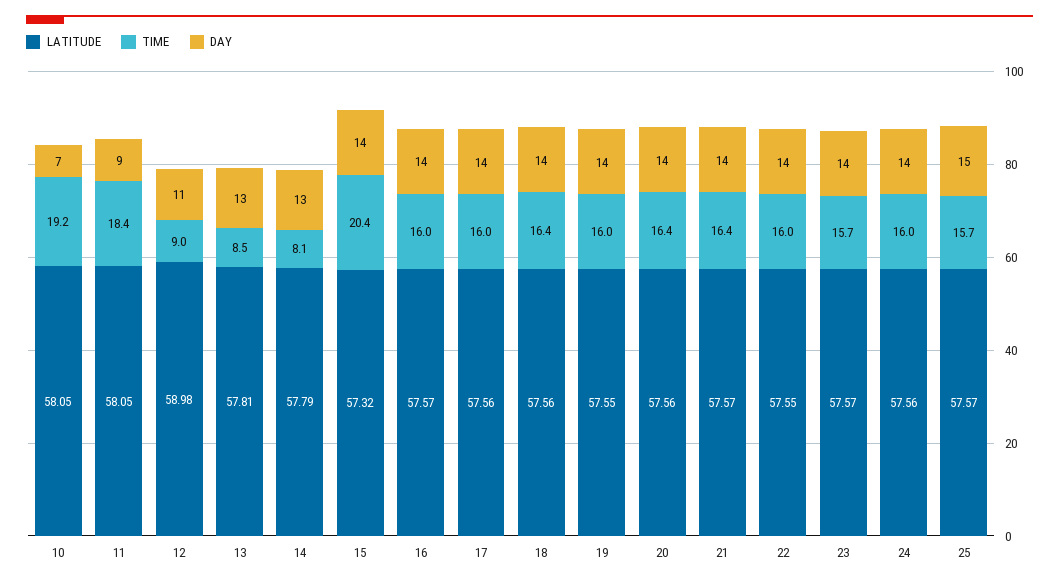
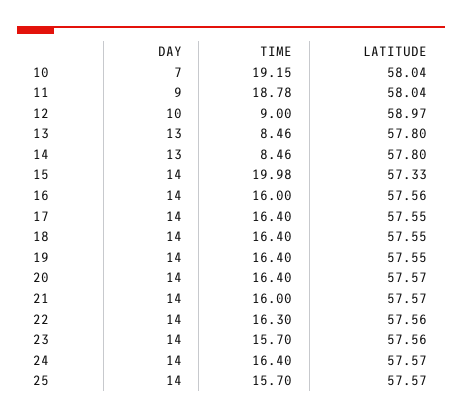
LATITUDE, 10: 58.05 -> 58.04
LATITUDE, 11: 58.05 -> 58.04
TIME, 11: 18.4 -> 18.78
LATITUDE, 12: 58.98 -> 58.97
DAY, 12: 11 -> 10
LATITUDE, 13: 57.81 -> 57.8
LATITUDE, 14: 57.79 -> 57.8
TIME, 14: 8.1 -> 8.46
LATITUDE, 15: 57.32 -> 57.33
TIME, 15: 20.4 -> 19.98
LATITUDE, 16: 57.57 -> 57.56
LATITUDE, 17: 57.56 -> 57.55
TIME, 17: 16 -> 16.4
LATITUDE, 18: 57.56 -> 57.55
TIME, 19: 16 -> 16.4
LATITUDE, 20: 57.56 -> 57.57
TIME, 21: 16.4 -> 16
LATITUDE, 22: 57.55 -> 57.56
TIME, 22: 16 -> 16.3
LATITUDE, 23: 57.57 -> 57.56
LATITUDE, 24: 57.56 -> 57.57
TIME, 24: 16 -> 16.4
DAY, 25: 15 -> 14

